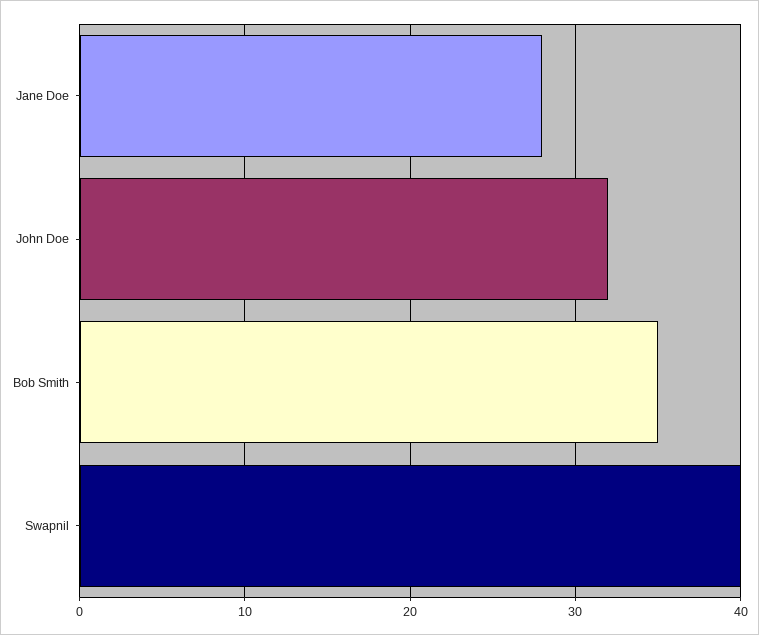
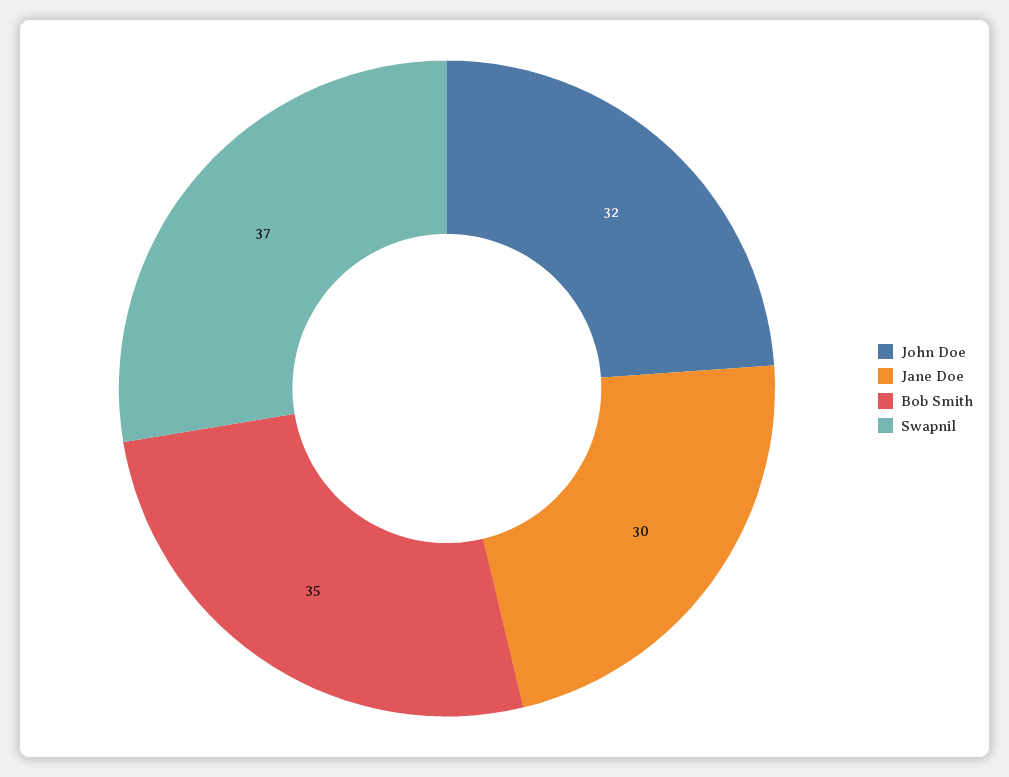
Jane Doe: 28 -> 30
Swapnil: 40 -> 37

